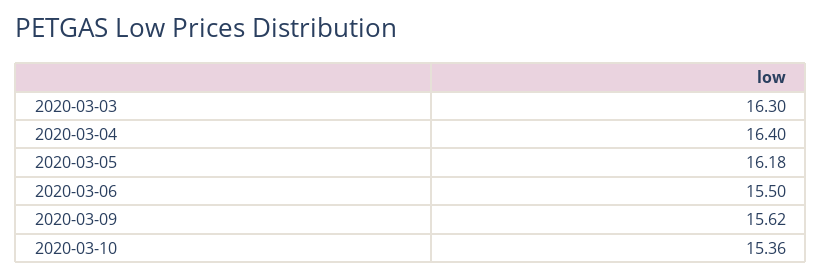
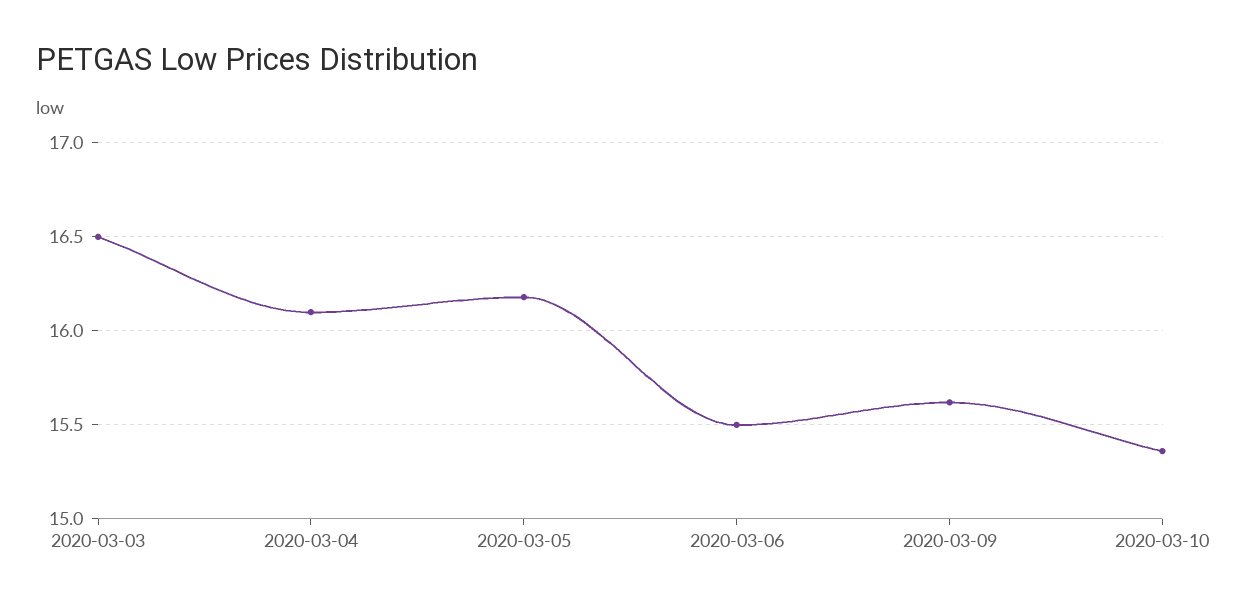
2020-03-03: 16.3 -> 16.5
2020-03-04: 16.4 -> 16.1

